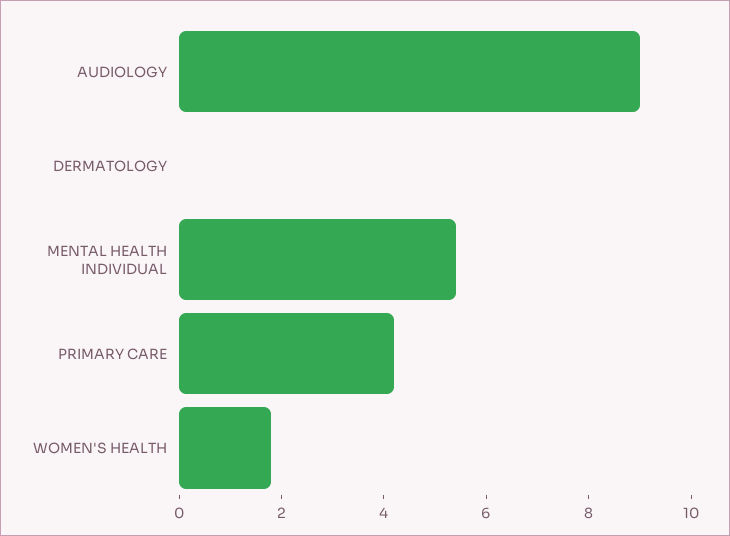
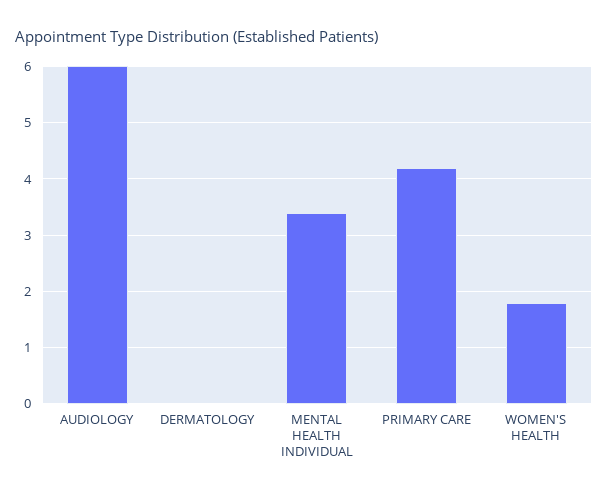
AUDIOLOGY: 9 -> 6
MENTAL HEALTH INDIVIDUAL: 5.5 -> 3.5

